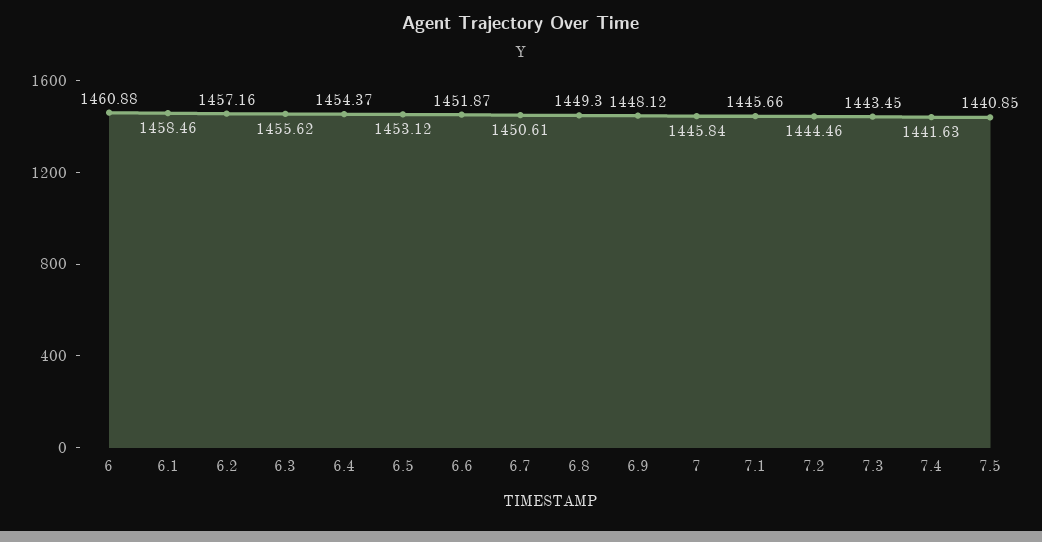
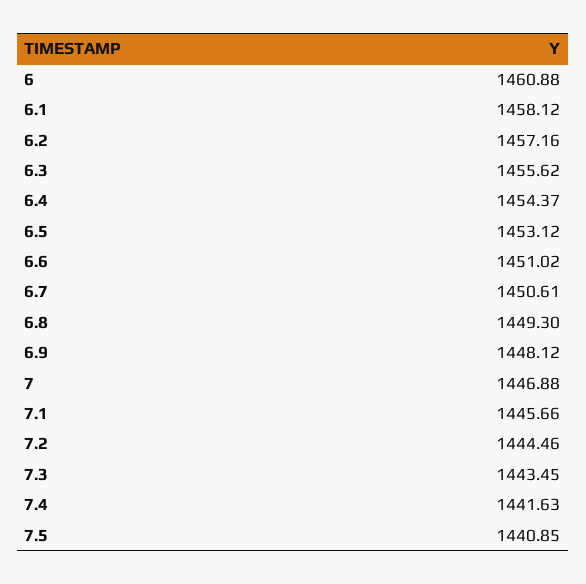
6.1: 1458.46 -> 1458.12
6.6: 1451.87 -> 1451.02
7: 1445.84 -> 1446.88

